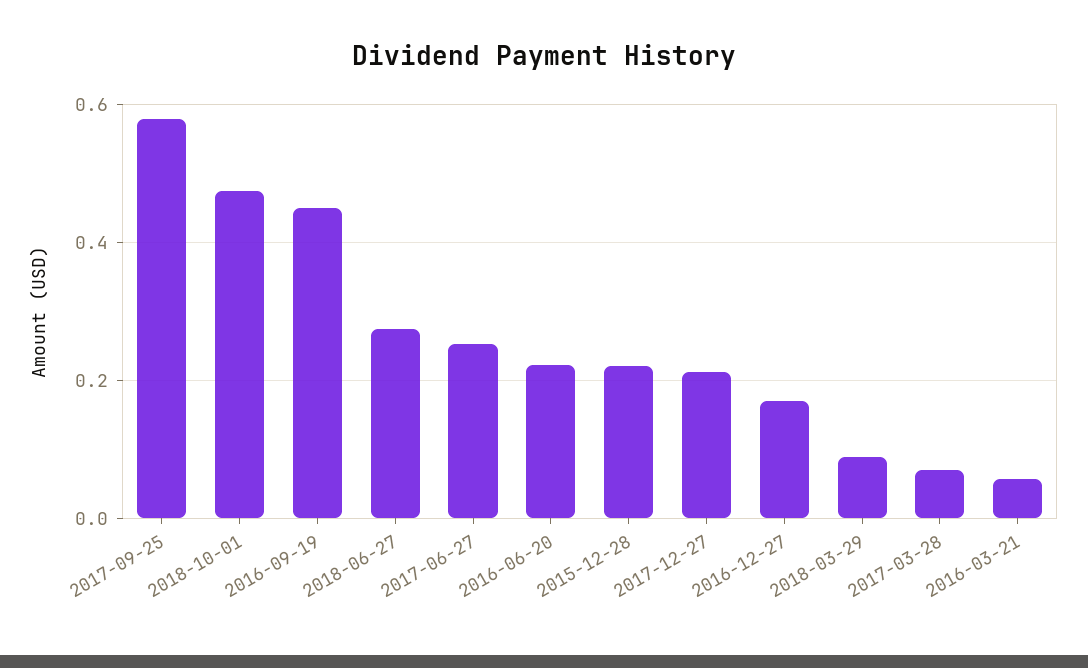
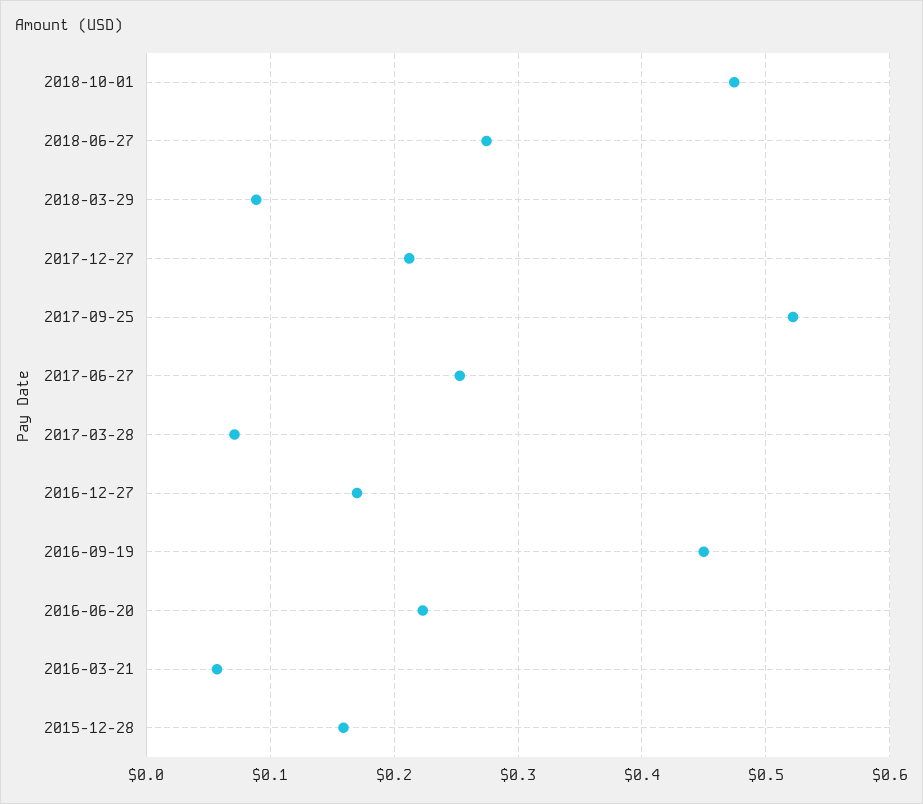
2017-09-25: 0.58 -> 0.52
2015-12-28: 0.22 -> 0.16

